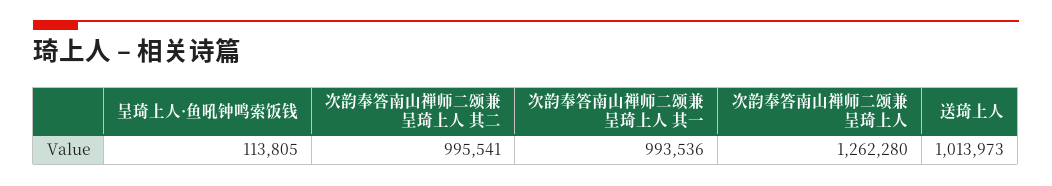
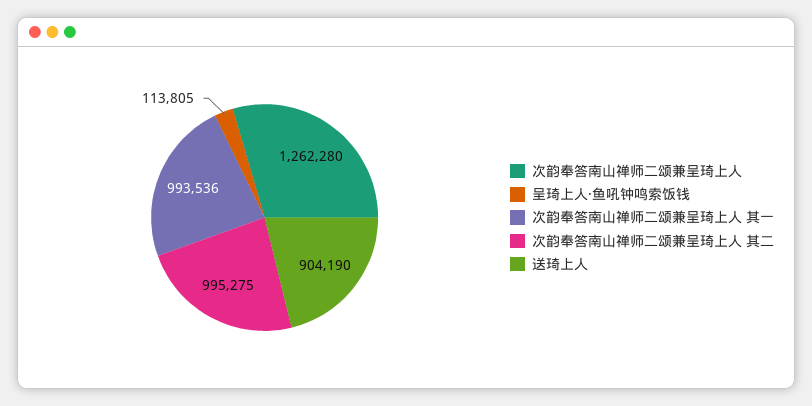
次韵奉答南山禅师二颂兼呈琦上人 其二: 995541 -> 995275
送琦上人: 1013973 -> 904190

